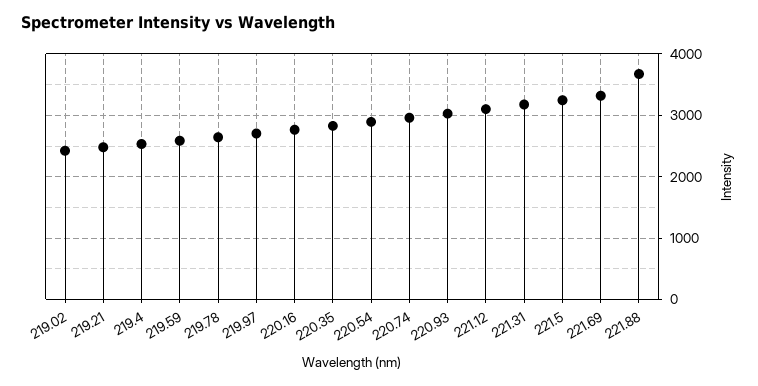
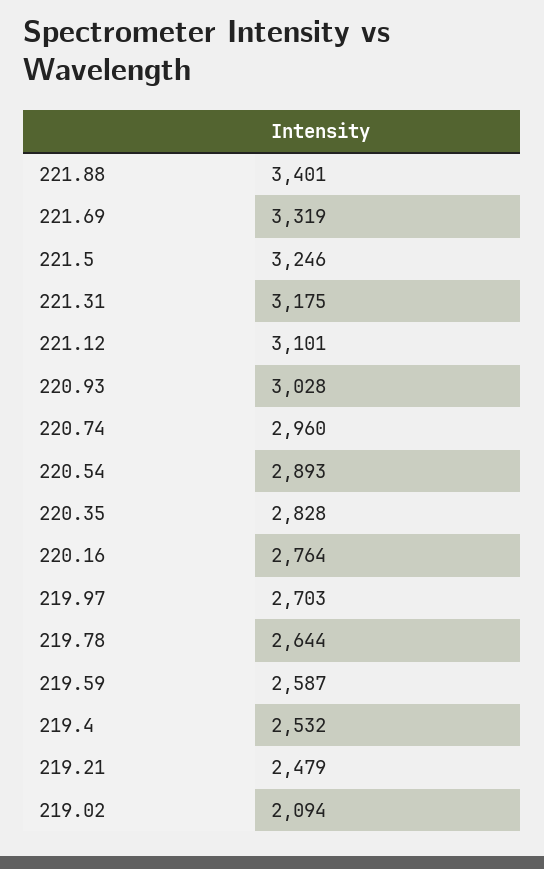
219.02: 2400 -> 2094
221.88: 3700 -> 3401

